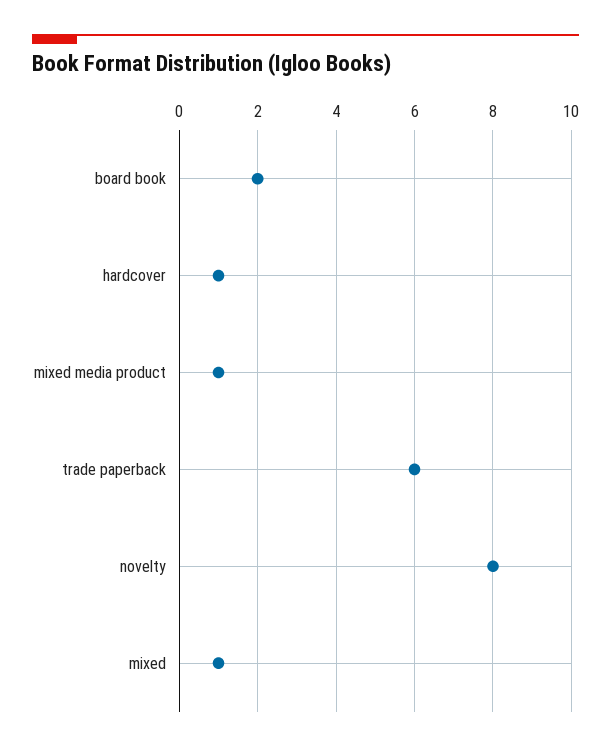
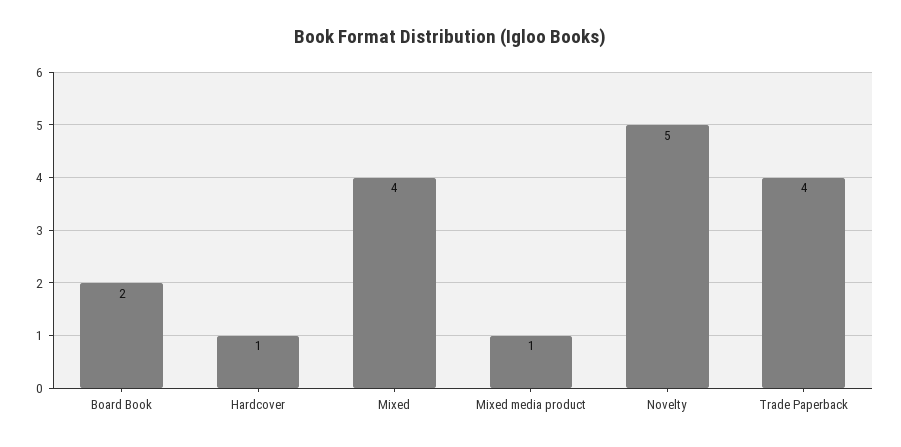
trade paperback: 6 -> 4
novelty: 8 -> 5
mixed: 1 -> 4

